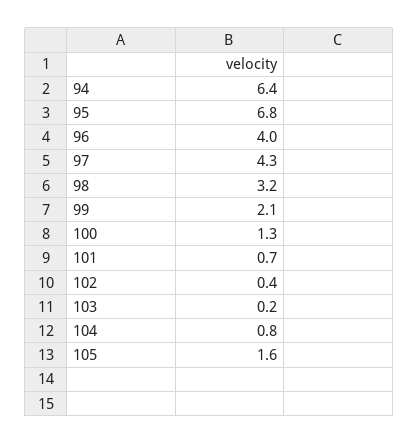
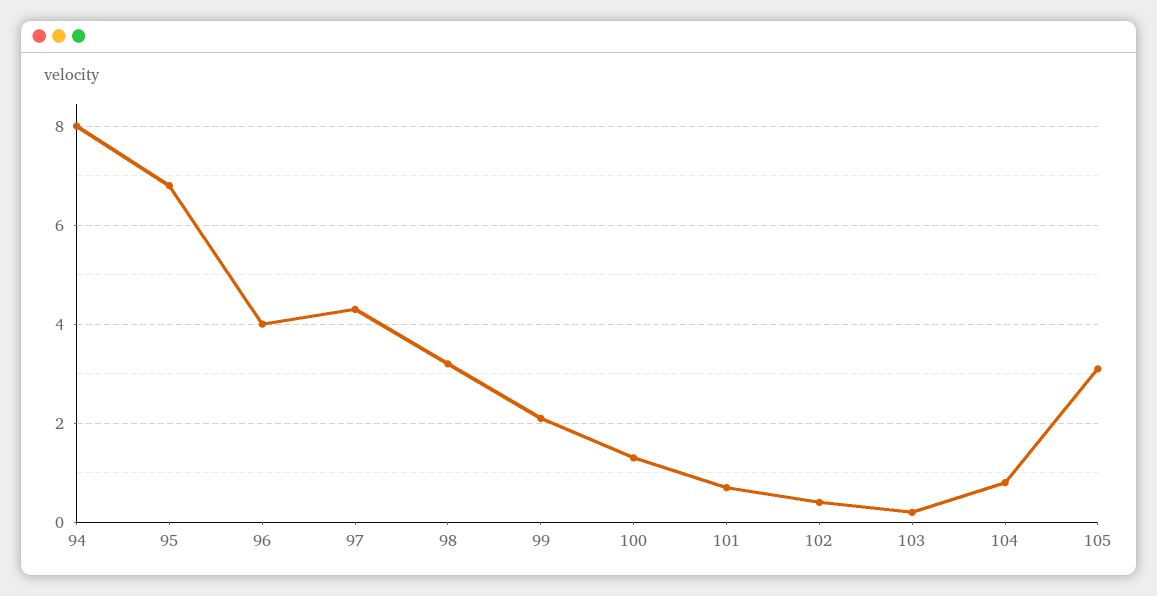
94: 6.4 -> 8
105: 1.6 -> 3

